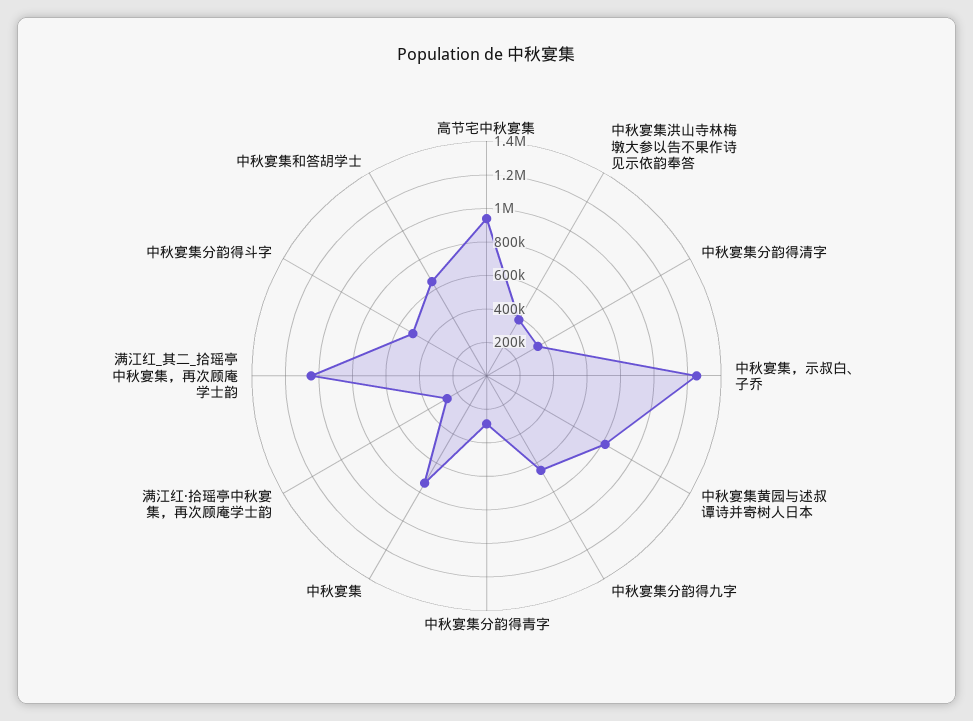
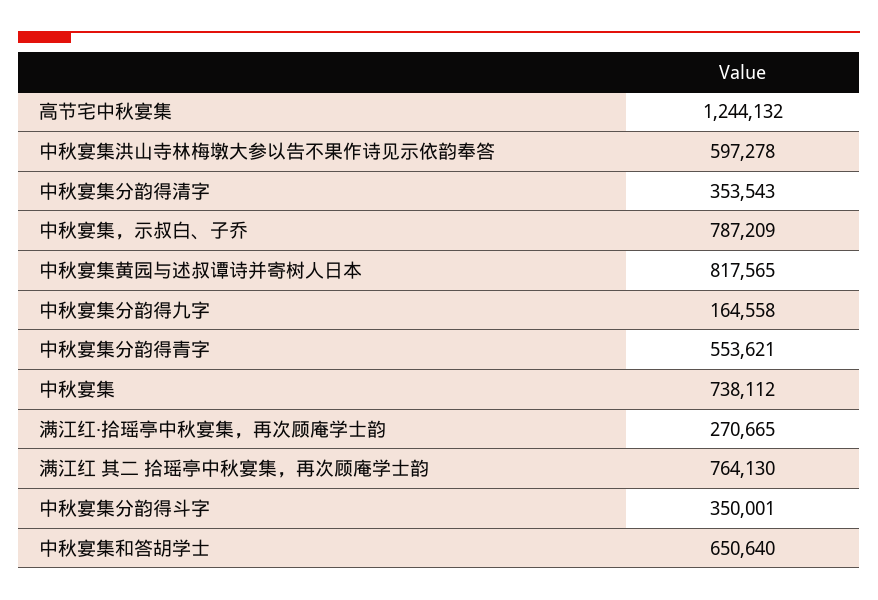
高节宅中秋宴集: 950000 -> 1244132
中秋宴集洪山寺林梅墩大参以告不果作诗见示依韵奉答: 400000 -> 597278
中秋宴集，示叔白、子乔: 1250000 -> 787209
中秋宴集分韵得九字: 650000 -> 164558
中秋宴集分韵得青字: 300000 -> 553621
满江红_其二_拾瑶亭中秋宴集，再次顾庵学士韵: 1050000 -> 764130
中秋宴集分韵得斗字: 500000 -> 350001

